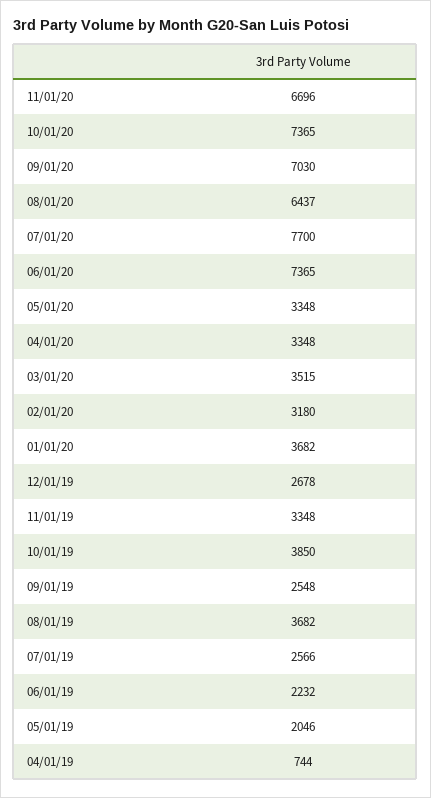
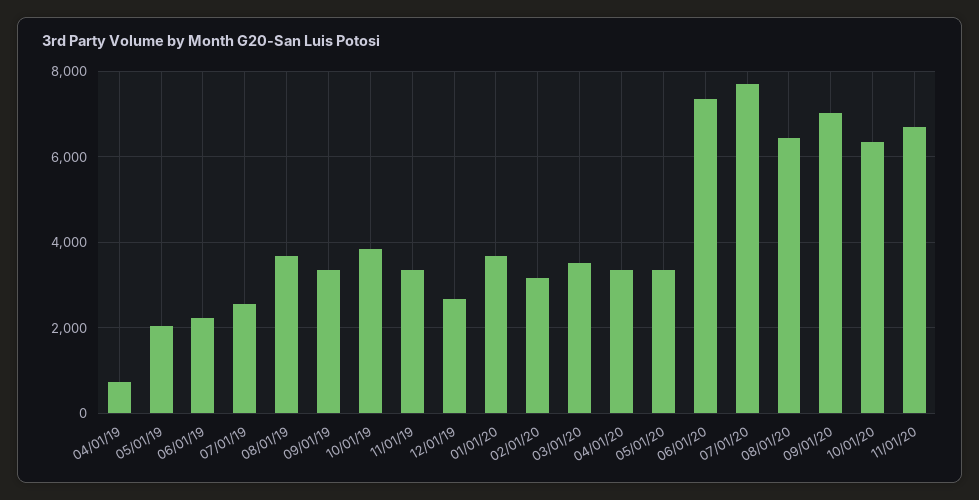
10/01/20: 7365 -> 6400
09/01/19: 2548 -> 3400

